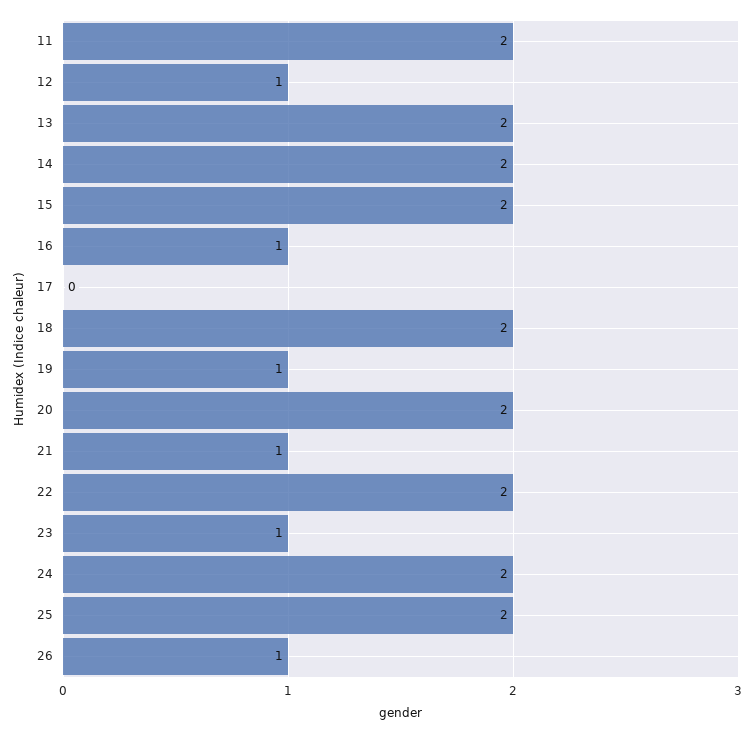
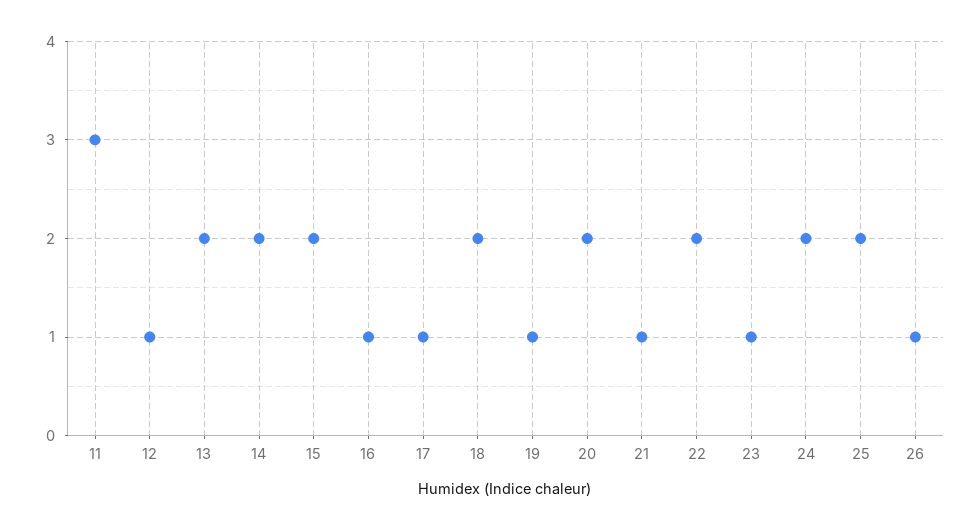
11: 2 -> 3
17: 0 -> 1

